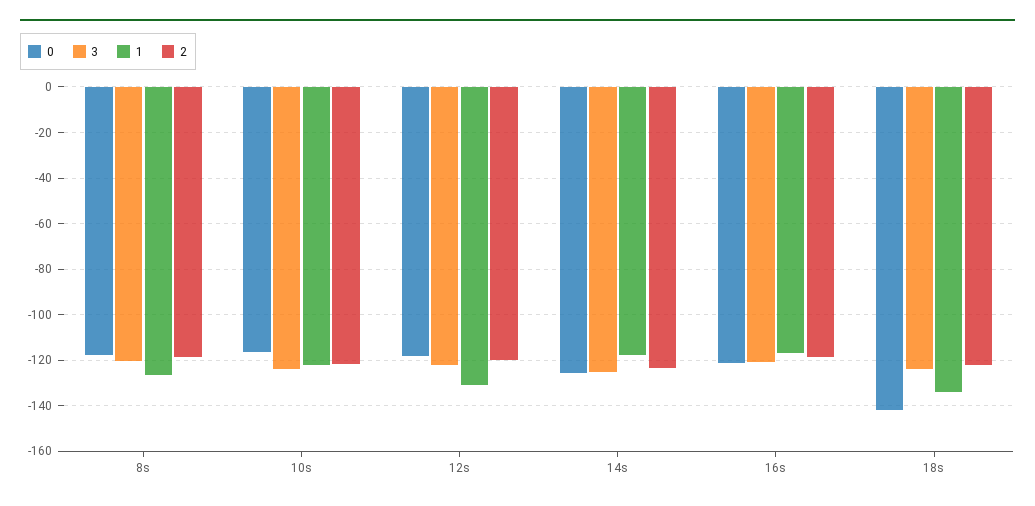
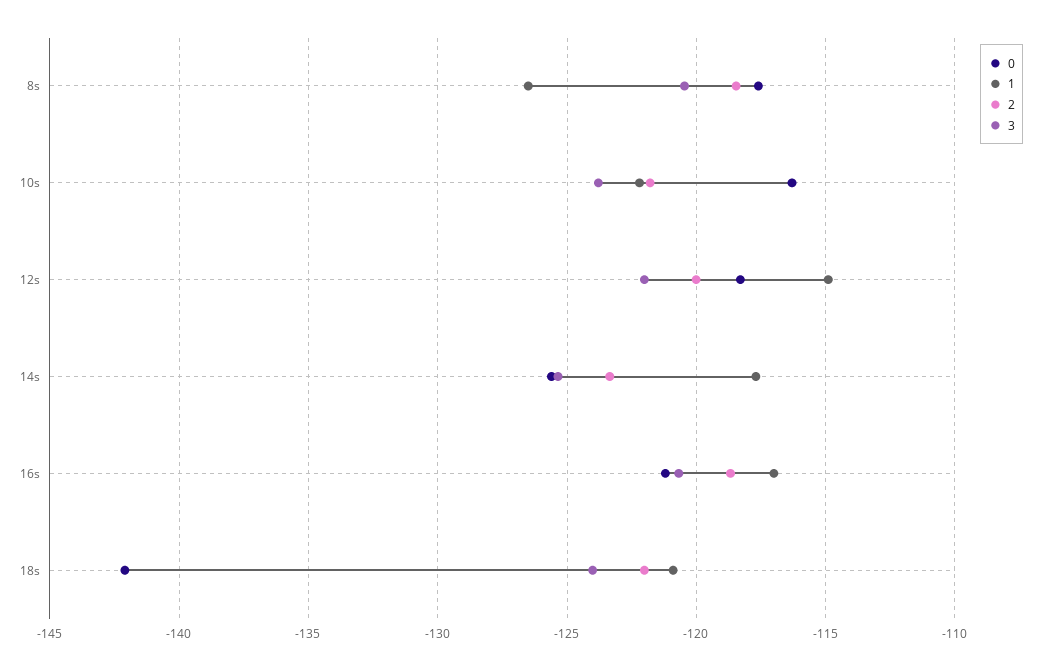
1, 12s: -130 -> -115
1, 18s: -135 -> -121

